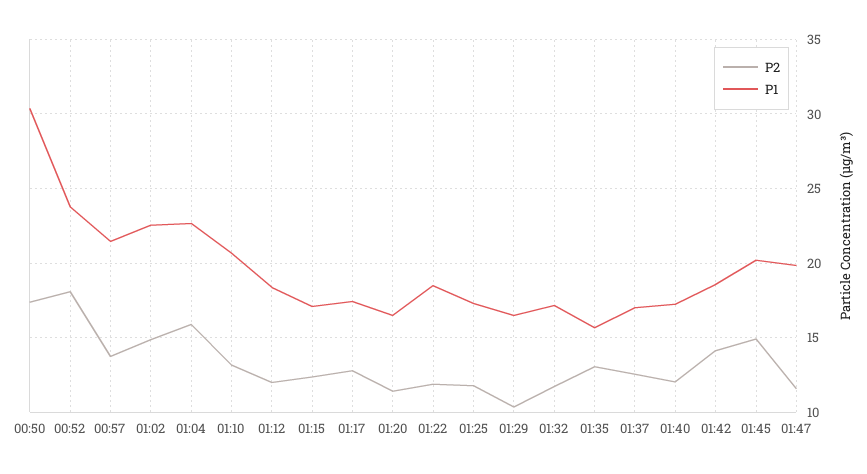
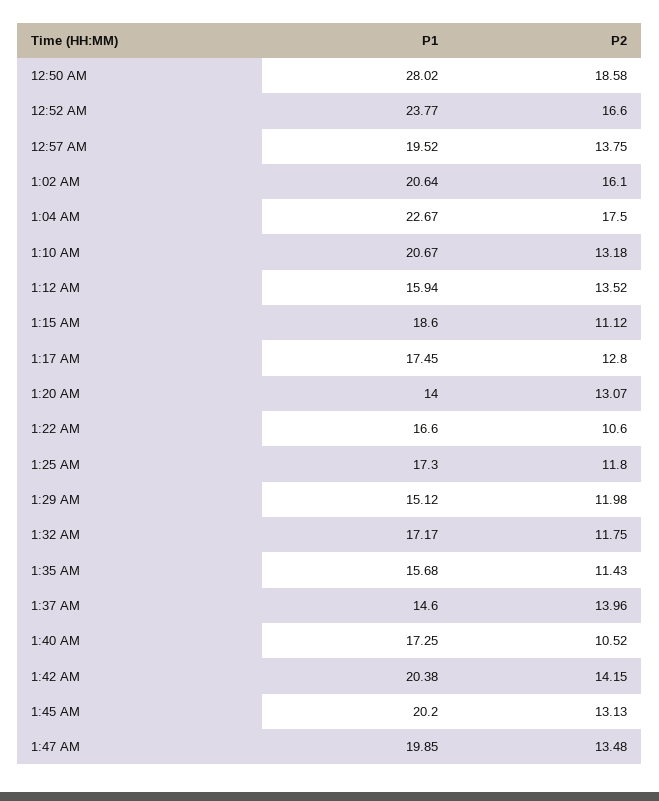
P2, 00:50: 17.5 -> 18.58
P1, 00:50: 30.5 -> 28.02
P2, 00:52: 18 -> 16.6
P1, 00:57: 21.5 -> 19.52
P2, 01:02: 15 -> 16.1
P1, 01:02: 22.5 -> 20.64
P2, 01:04: 16 -> 17.5
P2, 01:12: 12 -> 13.52
P1, 01:12: 18.5 -> 15.94
P2, 01:15: 12.5 -> 11.12
P1, 01:15: 17 -> 18.6
P2, 01:20: 11.5 -> 13.07
P1, 01:20: 16.5 -> 14
P2, 01:22: 12 -> 10.6
P1, 01:22: 18.5 -> 16.6
P2, 01:29: 10.5 -> 11.98
P1, 01:29: 16.5 -> 15.12
P2, 01:35: 13 -> 11.43
P2, 01:37: 12.5 -> 13.96
P1, 01:37: 17 -> 14.6
P2, 01:40: 12 -> 10.52
P1, 01:42: 18.5 -> 20.38
P2, 01:45: 15 -> 13.13
P2, 01:47: 11.5 -> 13.48

